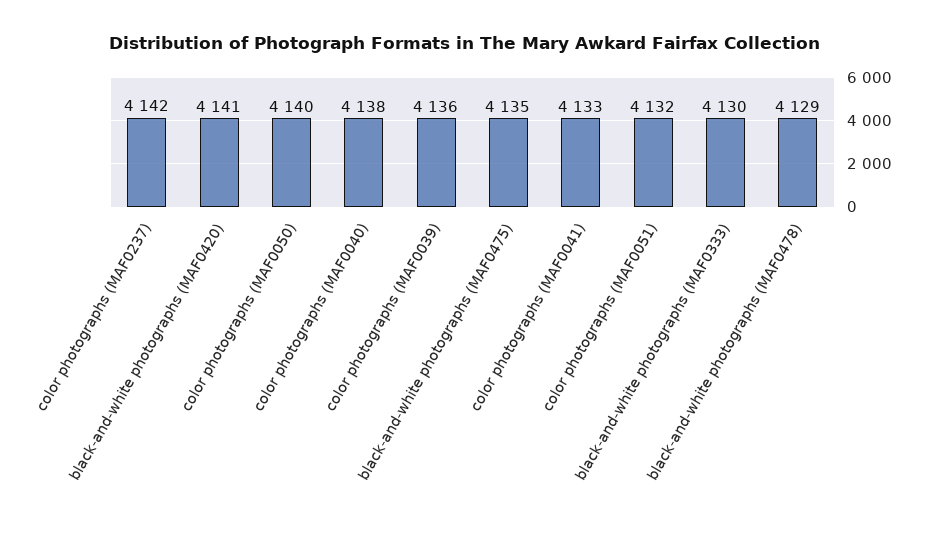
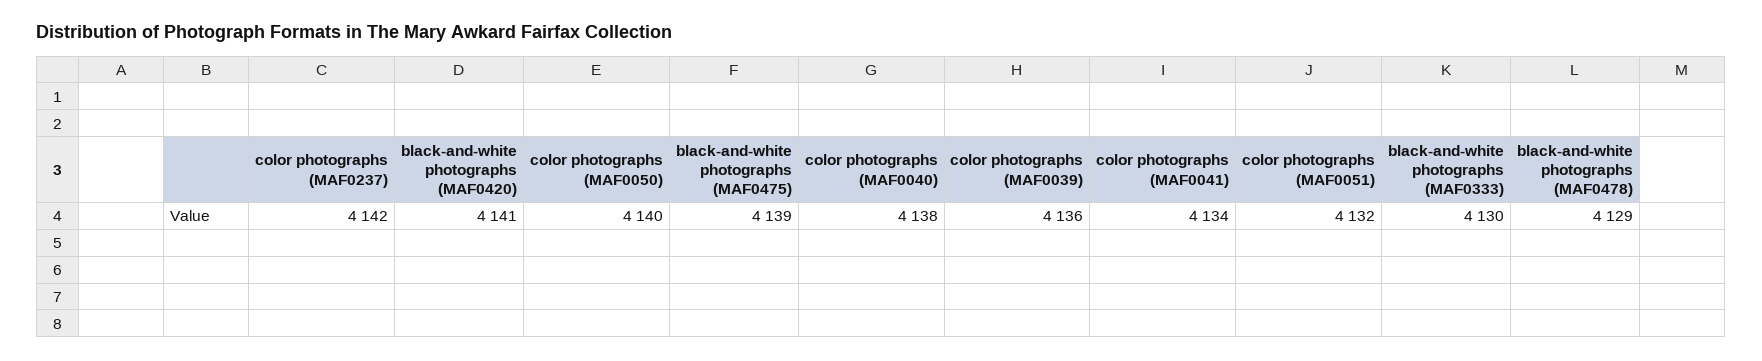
black-and-white photographs (MAF0475): 4135 -> 4139
color photographs (MAF0041): 4133 -> 4134

